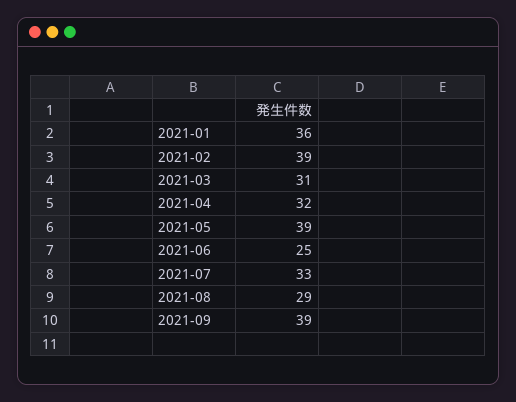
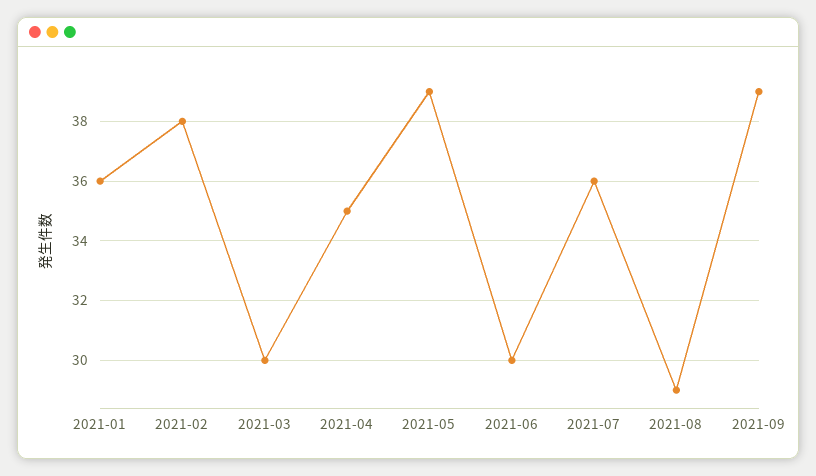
2021-02: 39 -> 38
2021-03: 31 -> 30
2021-04: 32 -> 35
2021-06: 25 -> 30
2021-07: 33 -> 36

